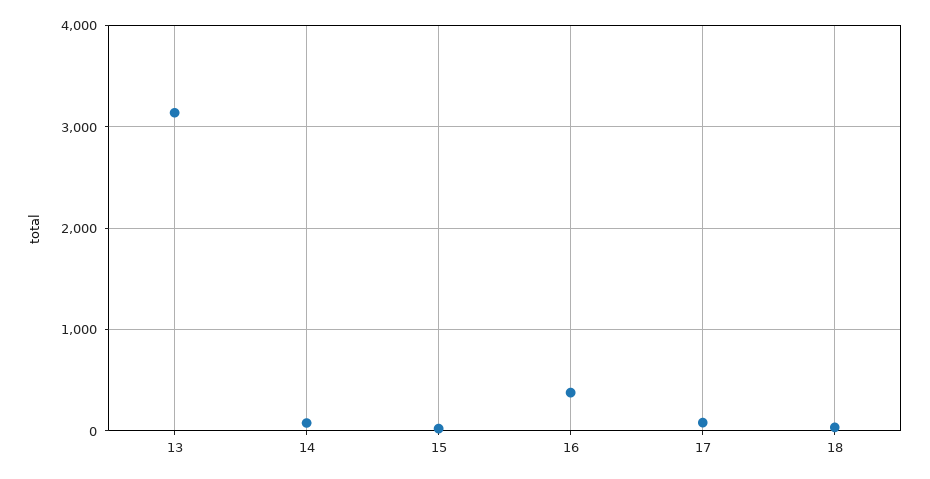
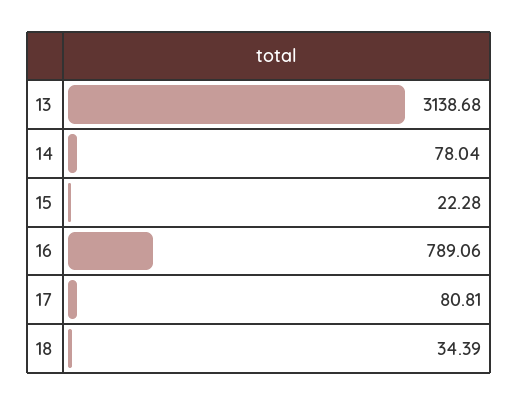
16: 400 -> 789.06

